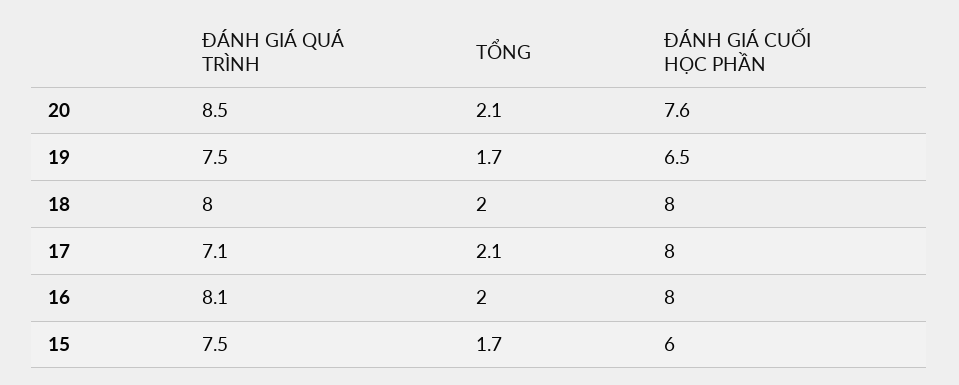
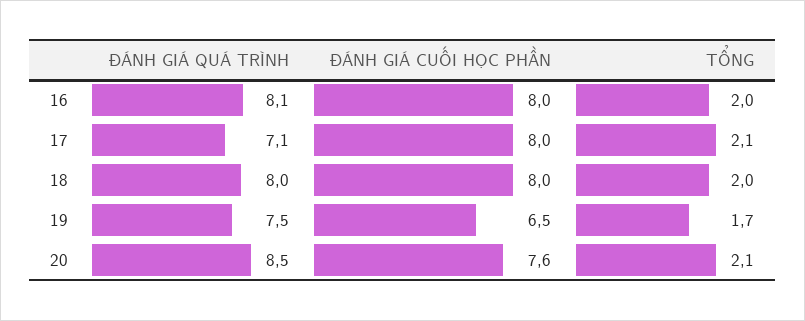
ĐÁNH GIÁ QUÁ TRÌNH, 15: 7.5 -> none
TỔNG, 15: 1.7 -> none
ĐÁNH GIÁ CUỐI HỌC PHẦN, 15: 6 -> none

